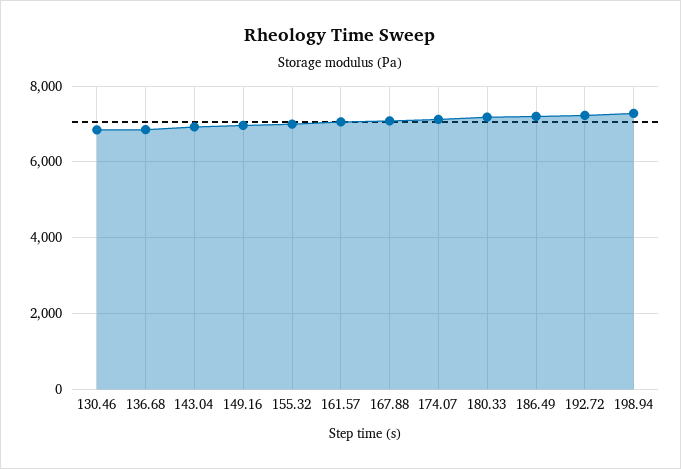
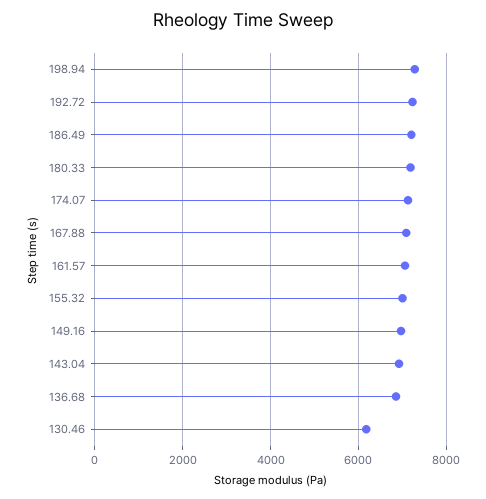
130.46: 6800 -> 6200

